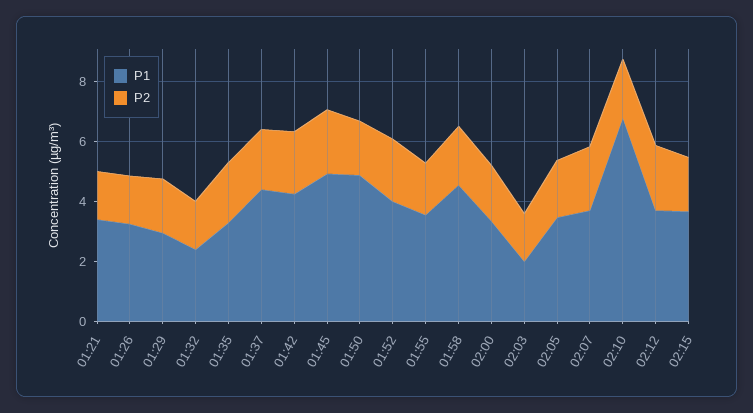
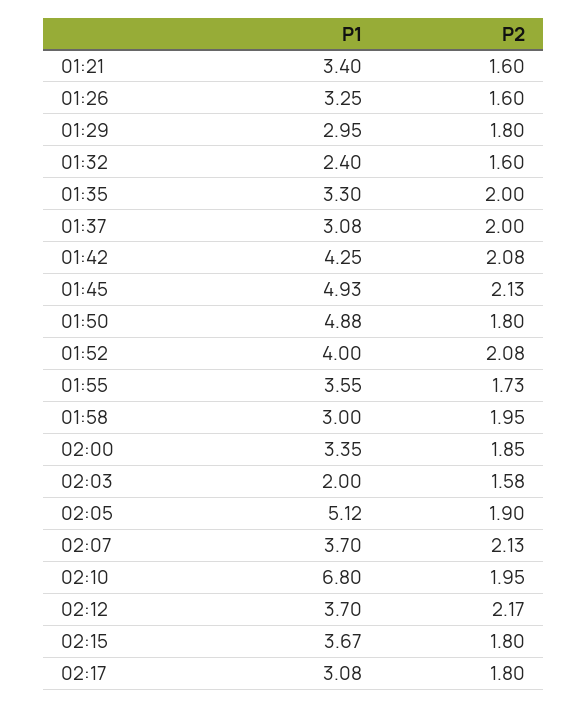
P1, 01:37: 4.5 -> 3.08
P1, 01:58: 4.5 -> 3
P1, 02:05: 3.5 -> 5.12
P1, 02:17: none -> 3.08
P2, 02:17: none -> 1.8

